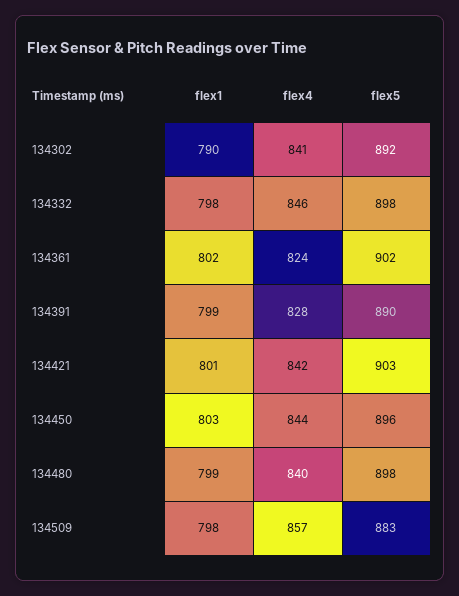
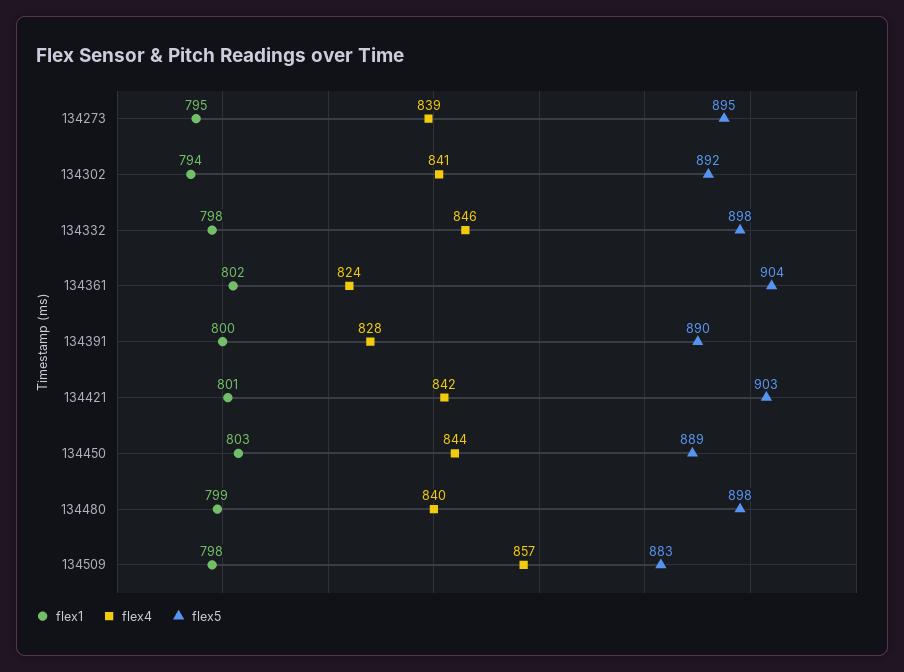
flex1, 134302: 790 -> 794
flex5, 134361: 902 -> 904
flex1, 134391: 799 -> 800
flex5, 134450: 896 -> 889
flex1, 134273: none -> 795
flex4, 134273: none -> 839
flex5, 134273: none -> 895

